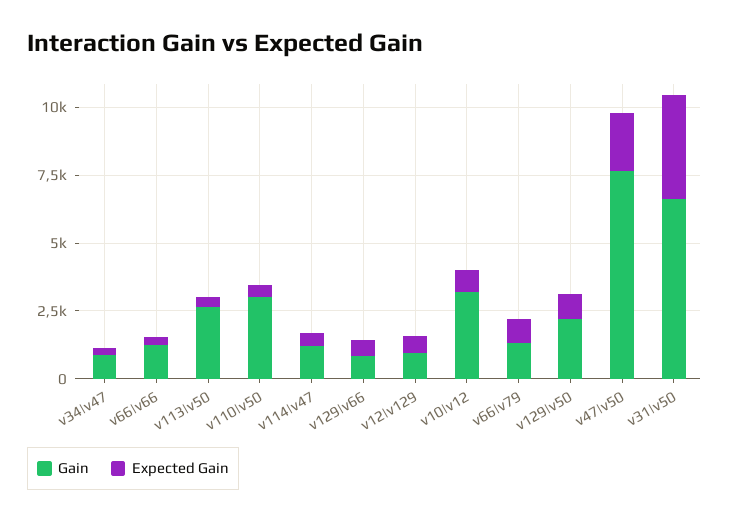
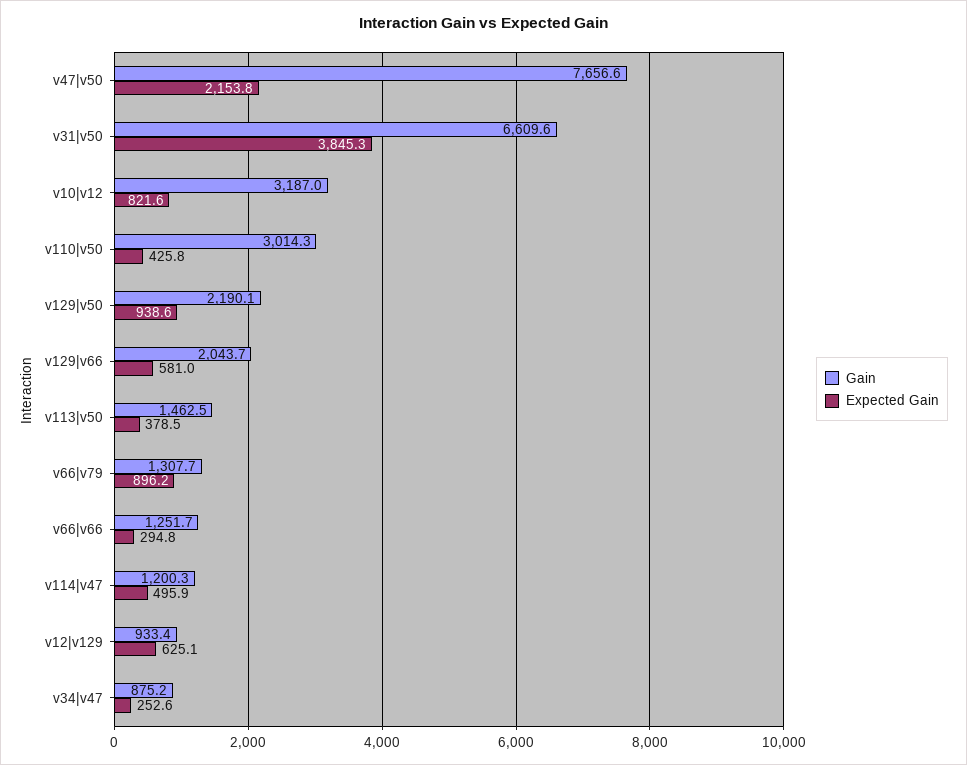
Gain, v113|v50: 2500 -> 1462.5
Gain, v129|v66: 1000 -> 2043.7

